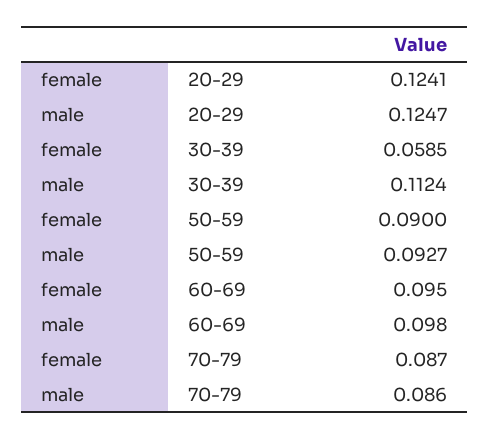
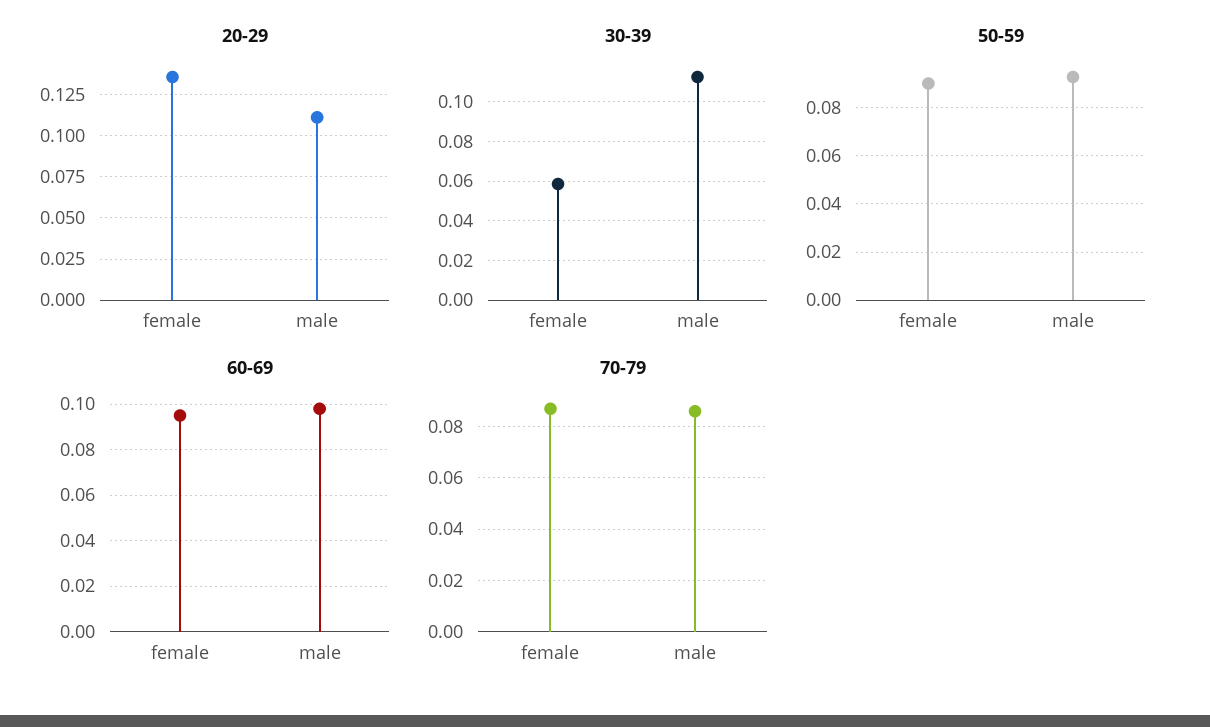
20-29, female: 0.1241 -> 0.135
20-29, male: 0.1247 -> 0.11

